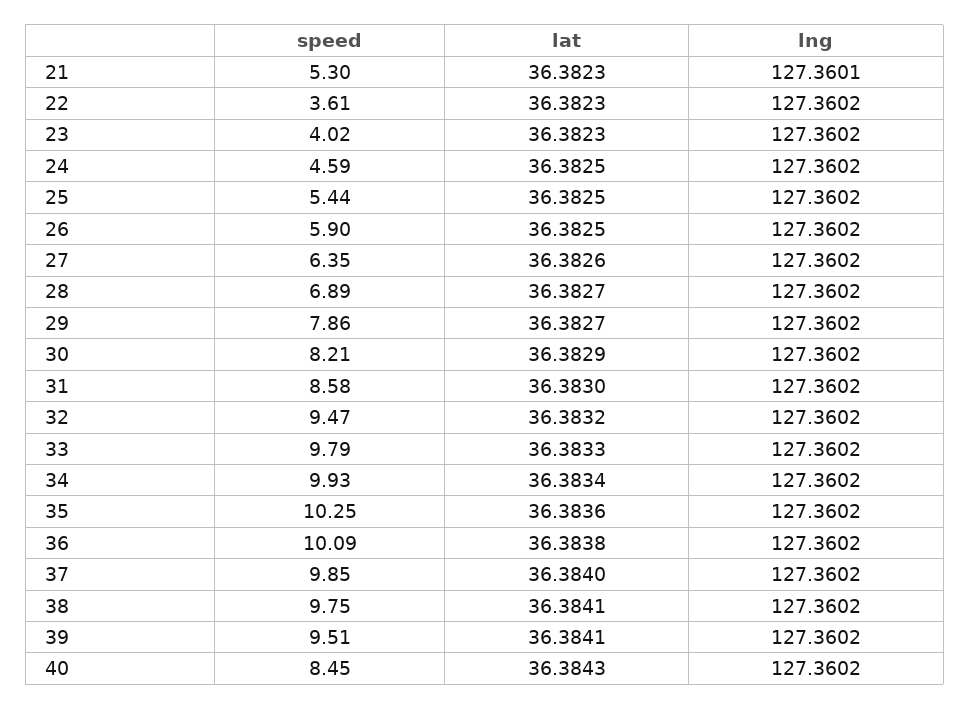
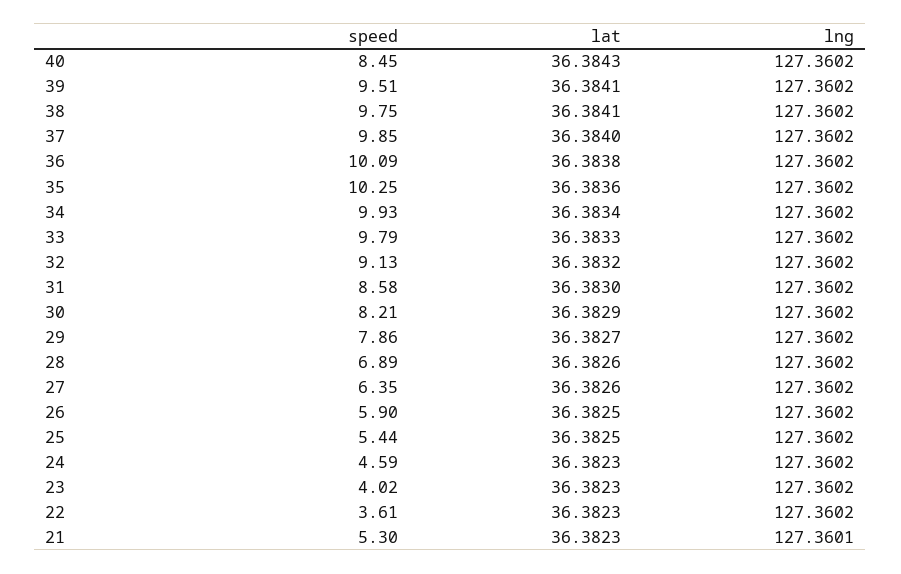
lat, 24: 36.3825 -> 36.3823
lat, 28: 36.3827 -> 36.3826
speed, 32: 9.47 -> 9.13

